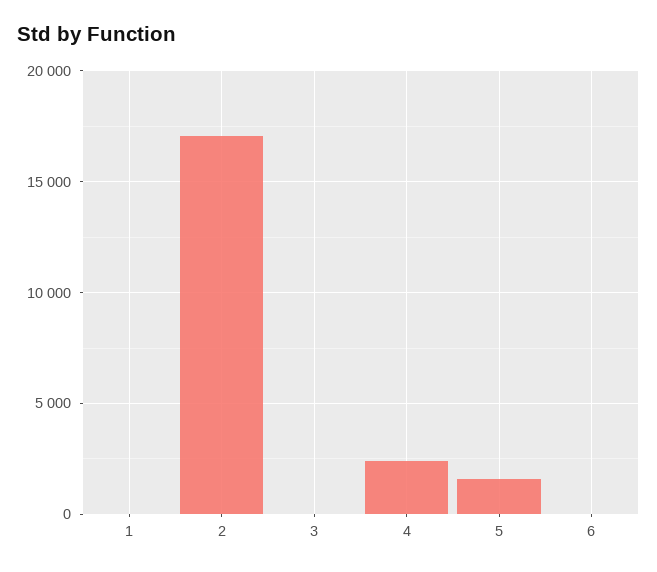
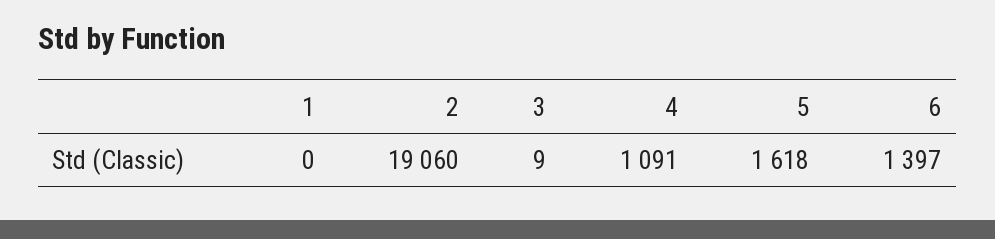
2: 17000 -> 19060
4: 2500 -> 1091
6: 0 -> 1397

